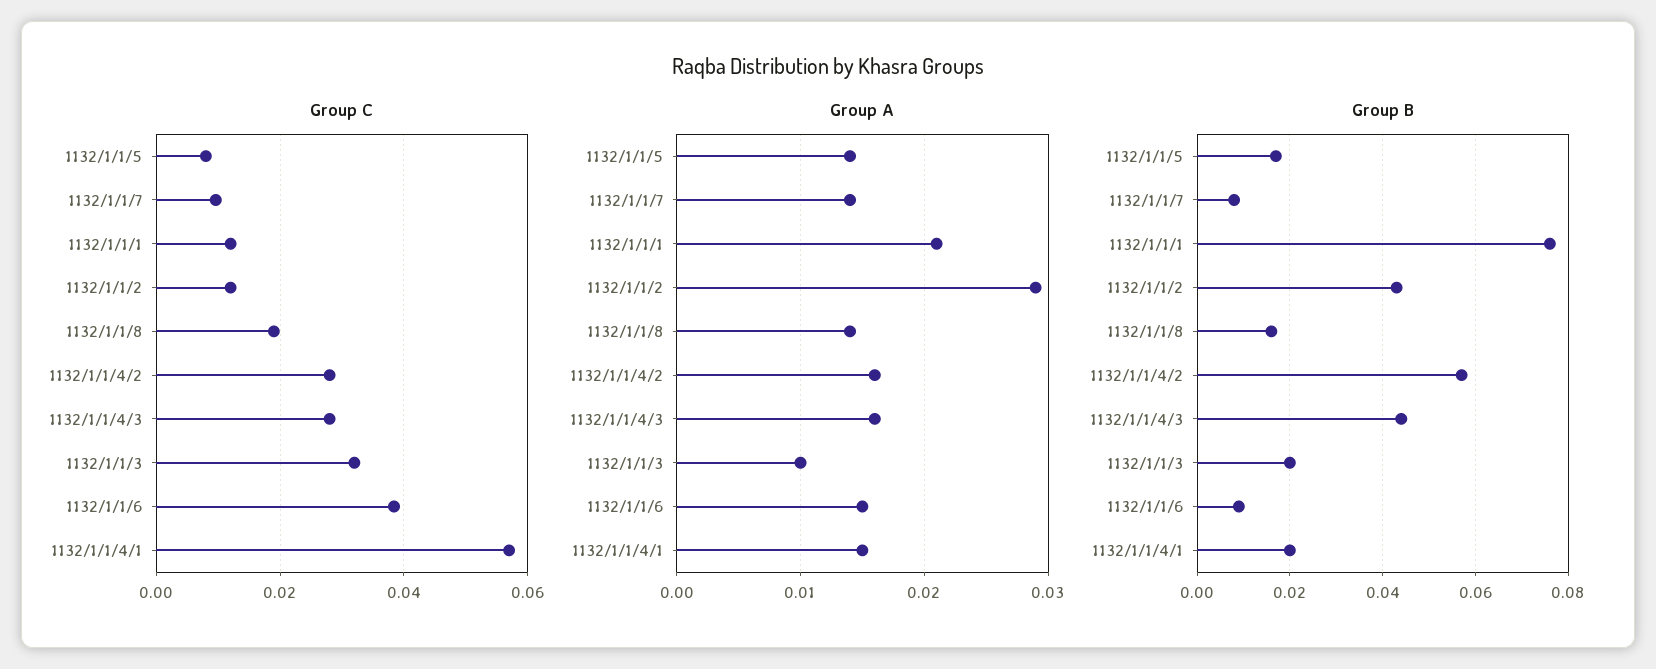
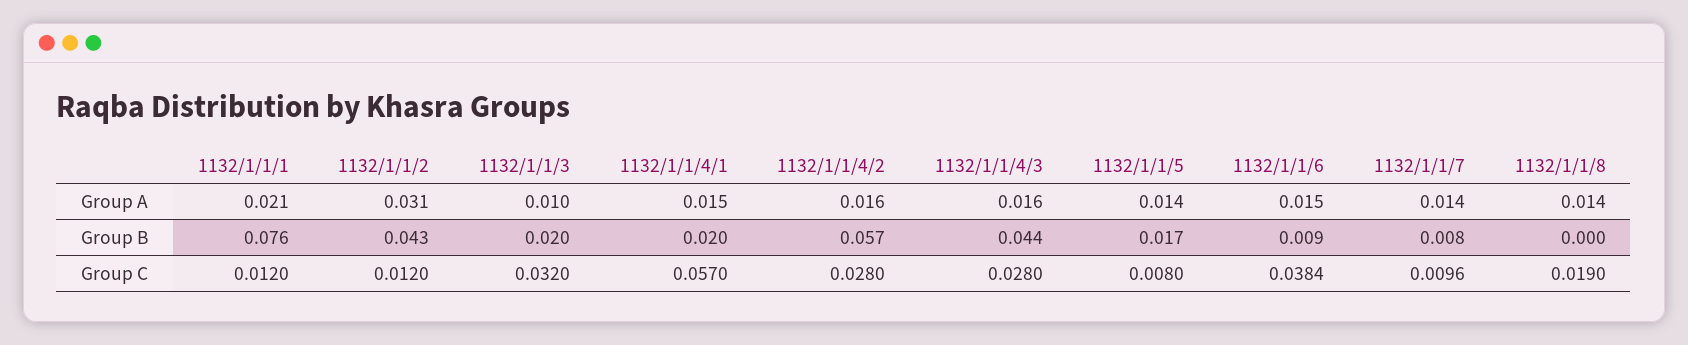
Group A, 1132/1/1/2: 0.029 -> 0.031
Group B, 1132/1/1/8: 0.015 -> 0

